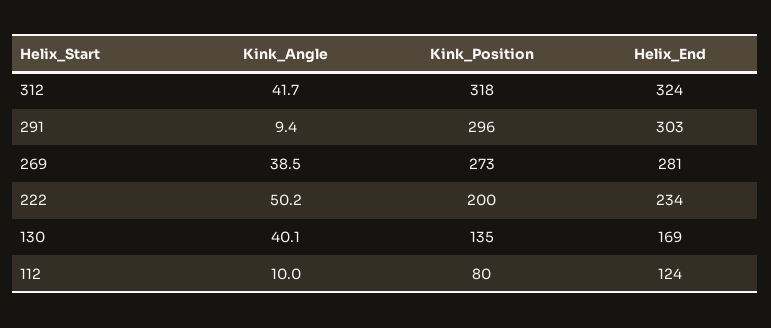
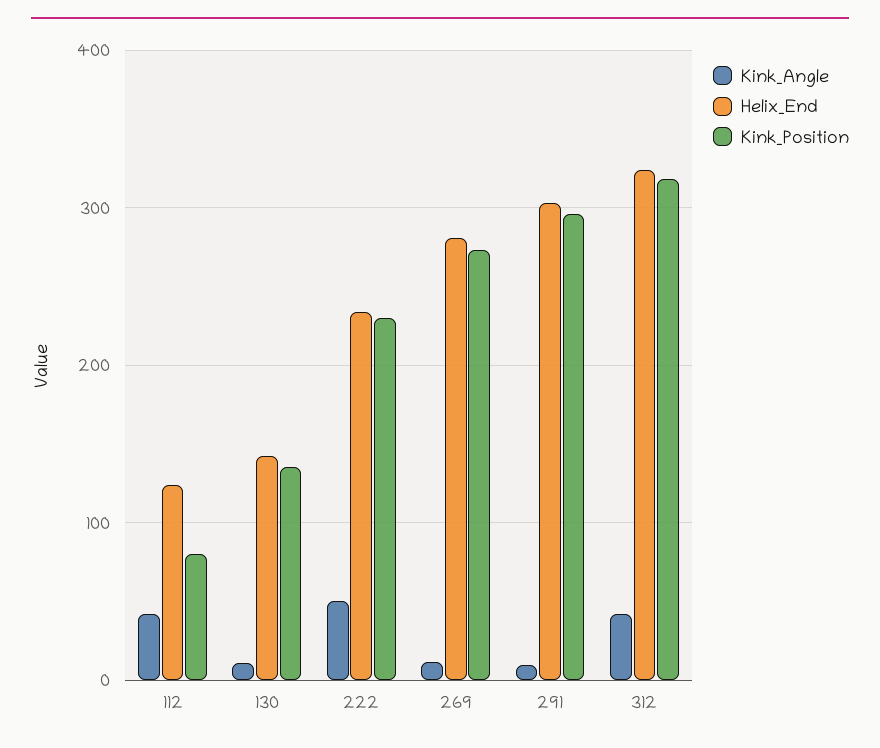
Kink_Angle, 269: 38.5 -> 10
Kink_Position, 222: 200 -> 230
Kink_Angle, 130: 40.1 -> 10
Helix_End, 130: 169 -> 140
Kink_Angle, 112: 10 -> 40

